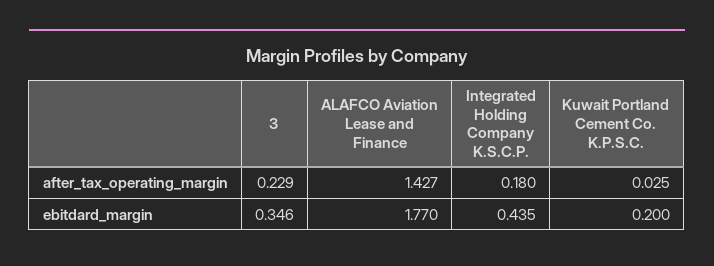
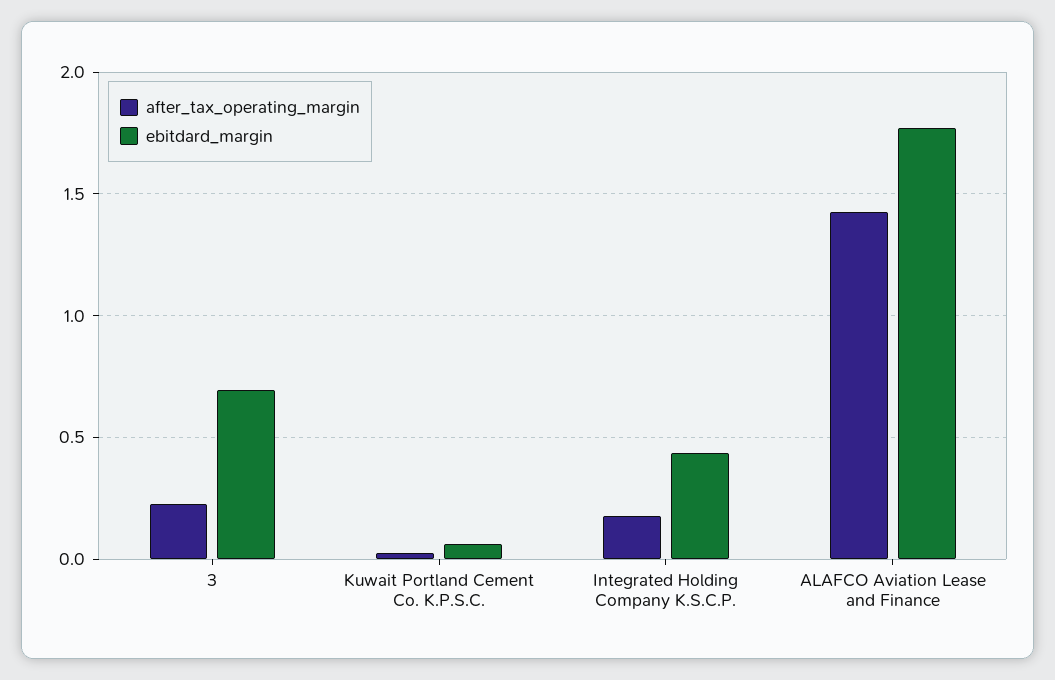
ebitdard_margin, 3: 0.346 -> 0.7
ebitdard_margin, Kuwait Portland Cement Co. K.P.S.C.: 0.2 -> 0.05

